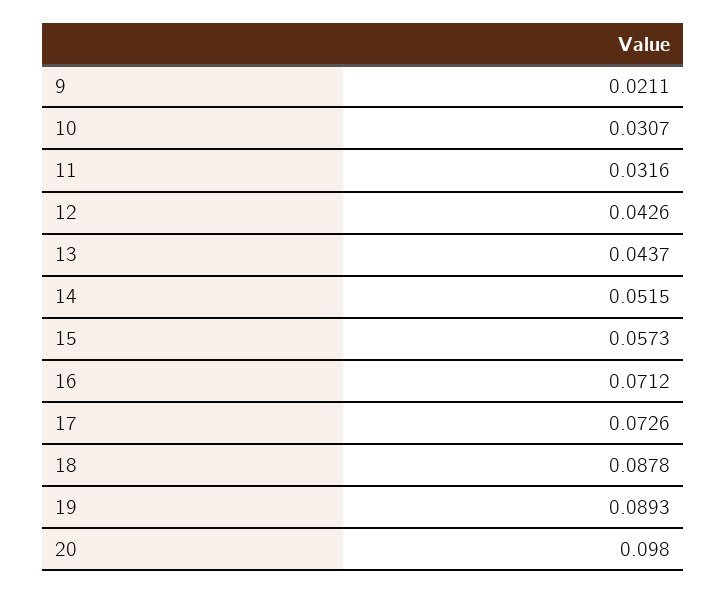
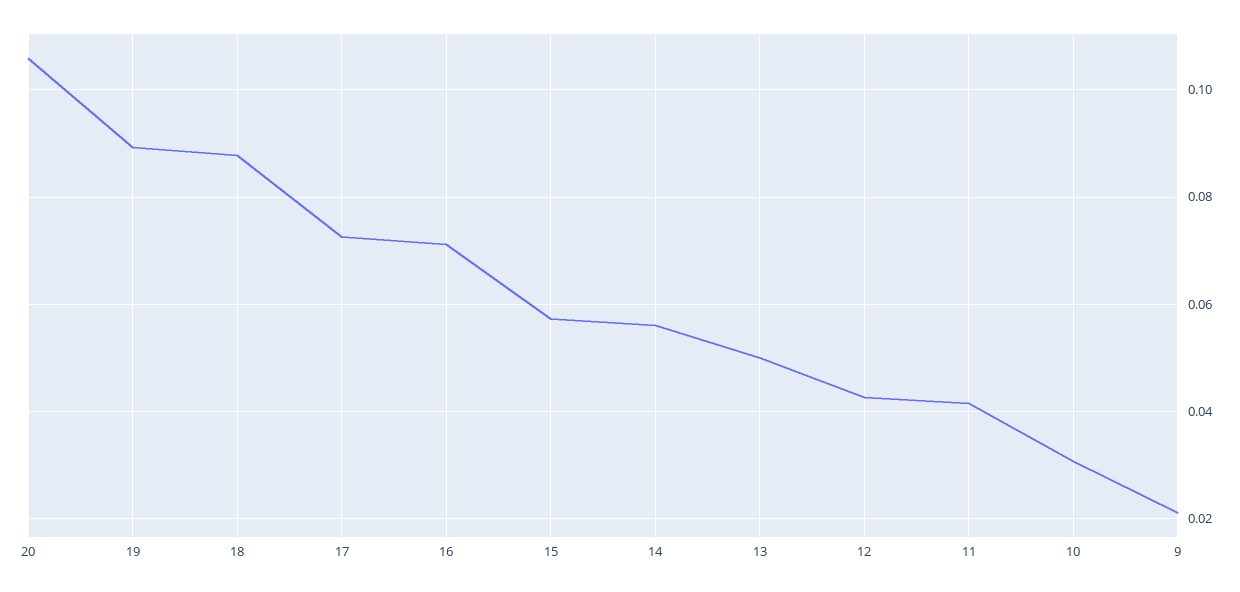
11: 0.0316 -> 0.042
13: 0.0437 -> 0.05
14: 0.0515 -> 0.056
20: 0.098 -> 0.106

